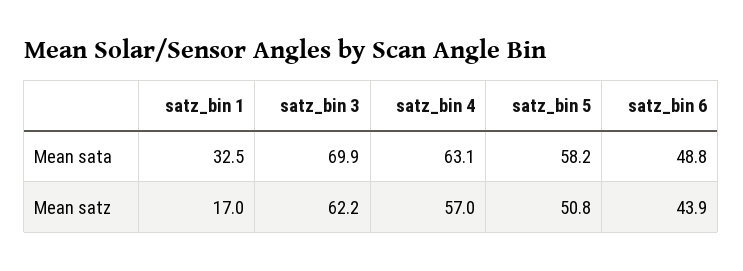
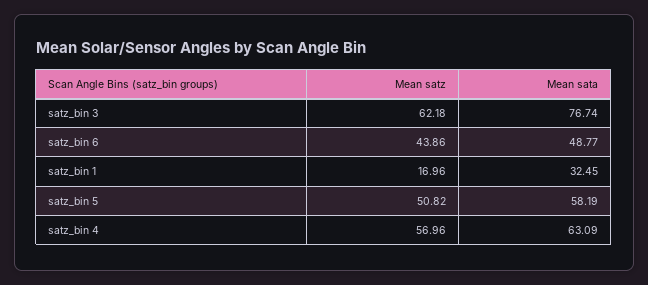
satz_bin 3, Mean sata: 69.9 -> 76.74

